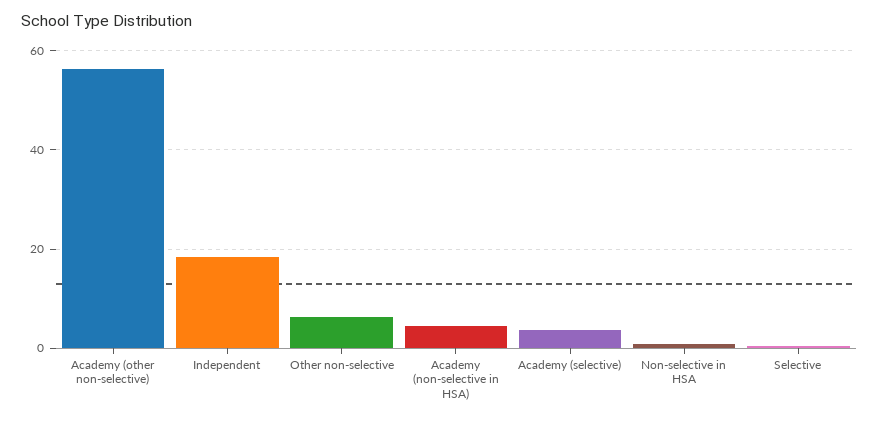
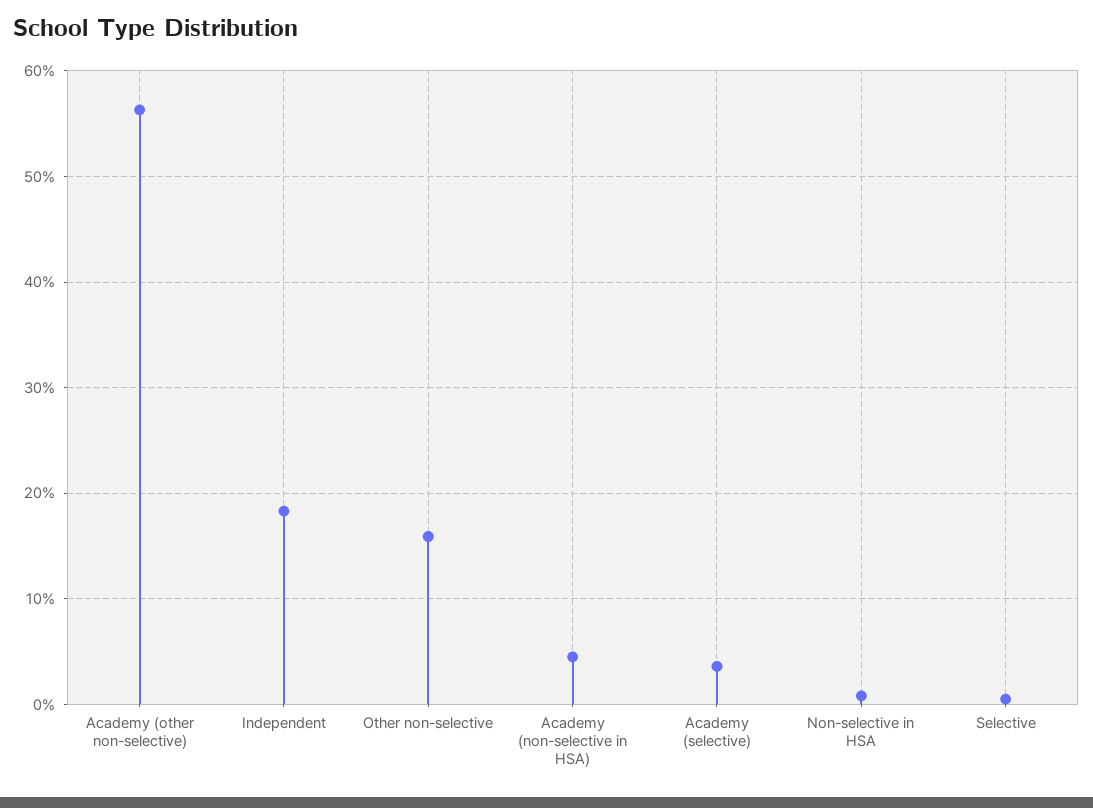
Other non-selective: 6 -> 16

